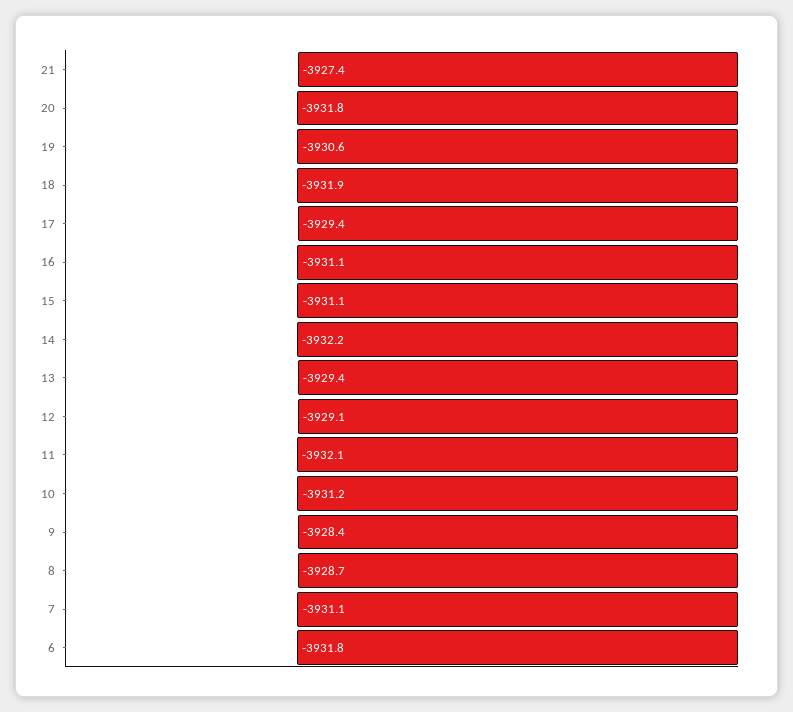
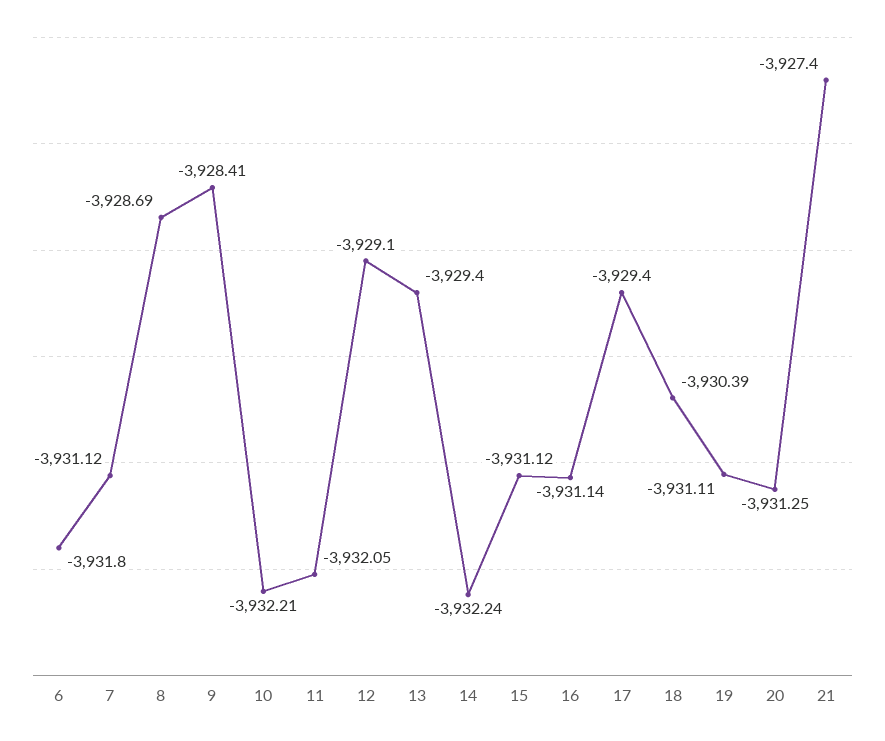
20: -3931.8 -> -3931.25
19: -3930.6 -> -3931.11
18: -3931.9 -> -3930.39
10: -3931.2 -> -3932.21

